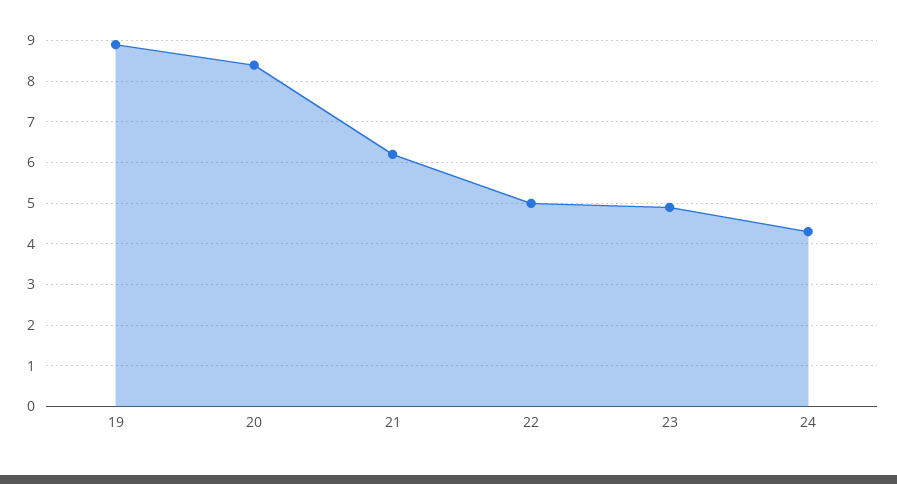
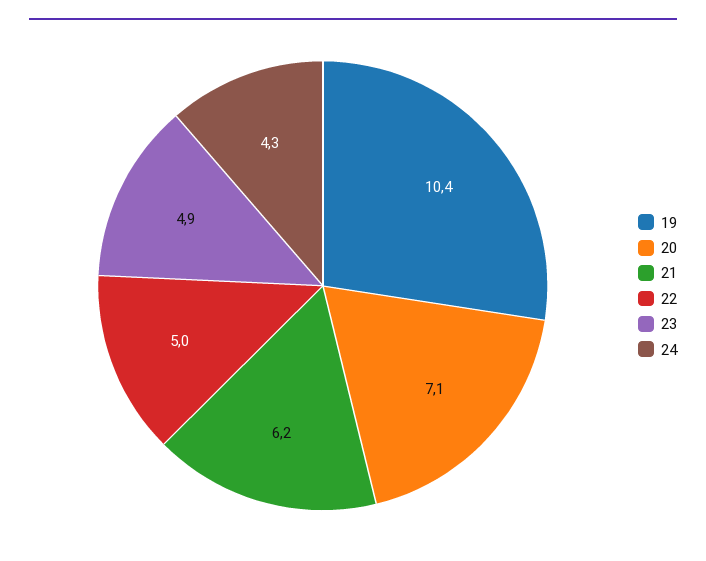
19: 9 -> 10.4
20: 8.5 -> 7.1

